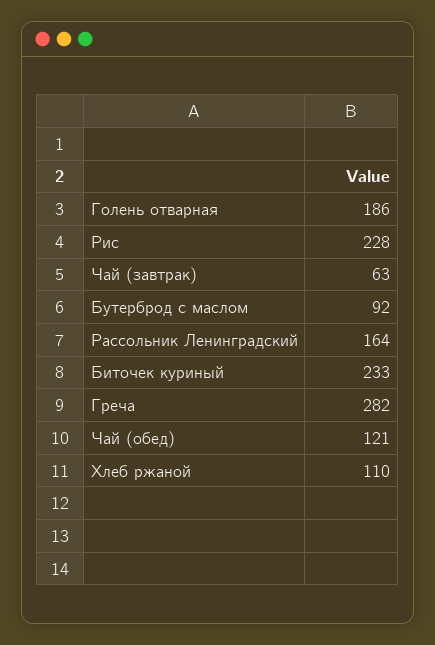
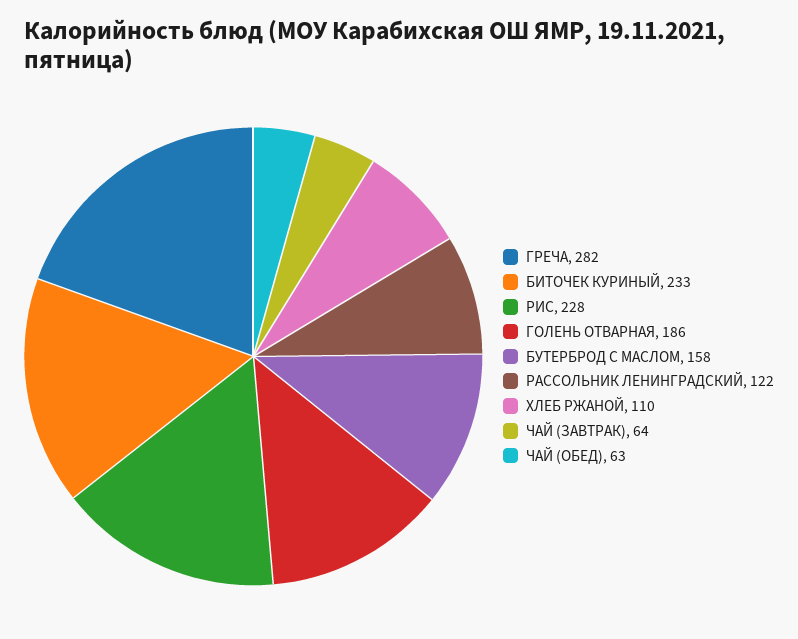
Чай (завтрак): 63 -> 64
Бутерброд с маслом: 92 -> 158
Рассольник Ленинградский: 164 -> 122
Чай (обед): 121 -> 63

